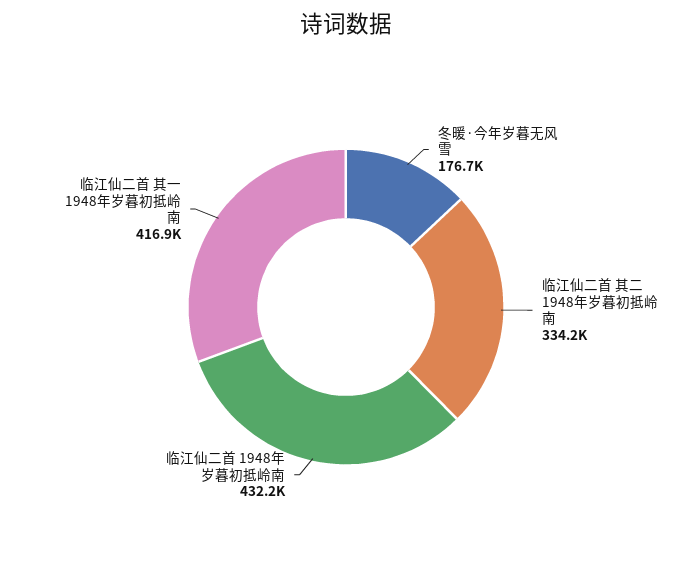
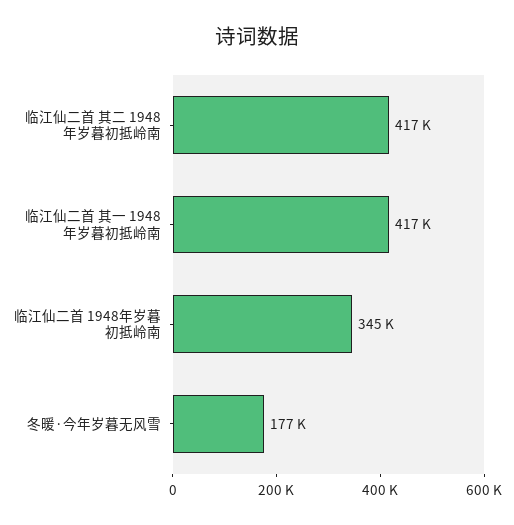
临江仙二首 其二 1948年岁暮初抵岭南: 334200 -> 417000
临江仙二首 1948年岁暮初抵岭南: 432200 -> 345000

